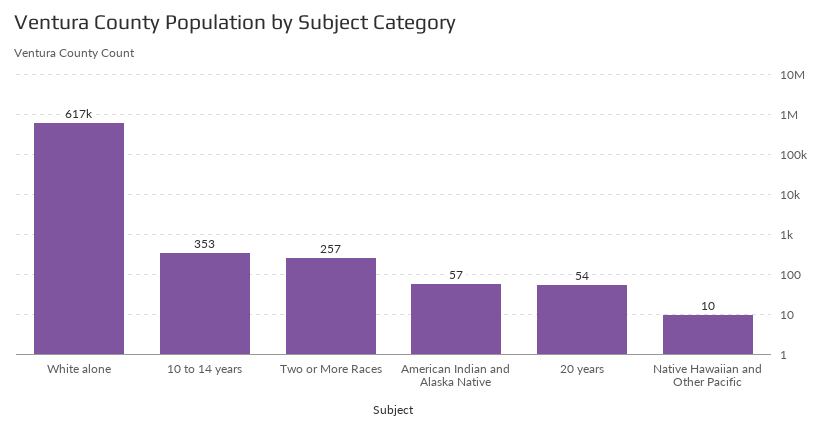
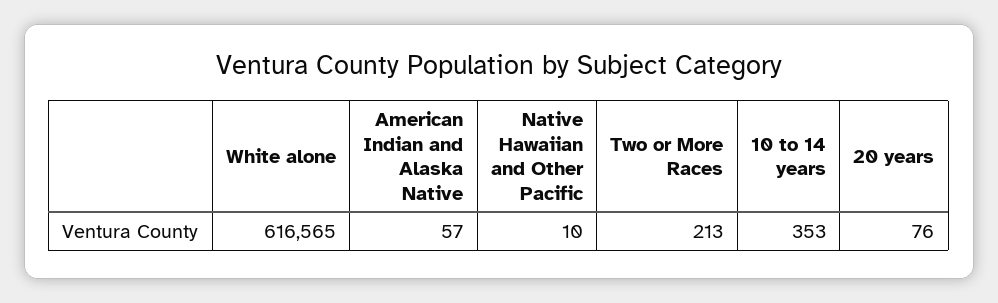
Two or More Races: 257 -> 213
20 years: 54 -> 76

